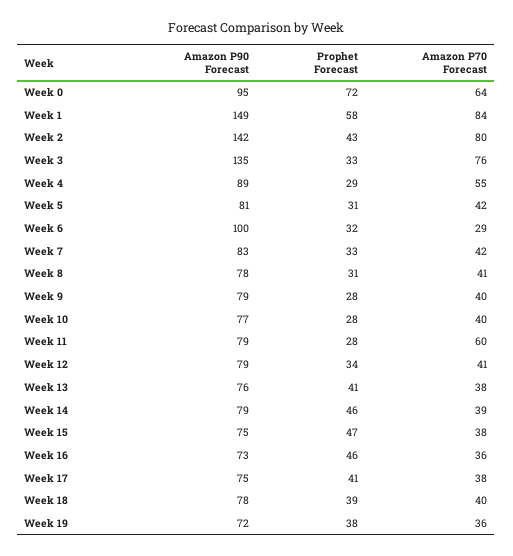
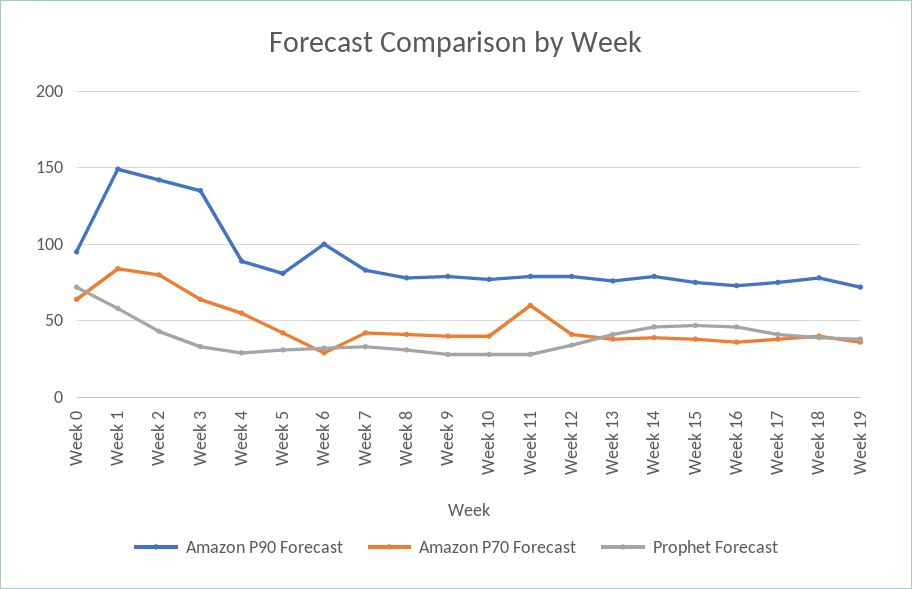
Amazon P70 Forecast, Week 3: 76 -> 65

